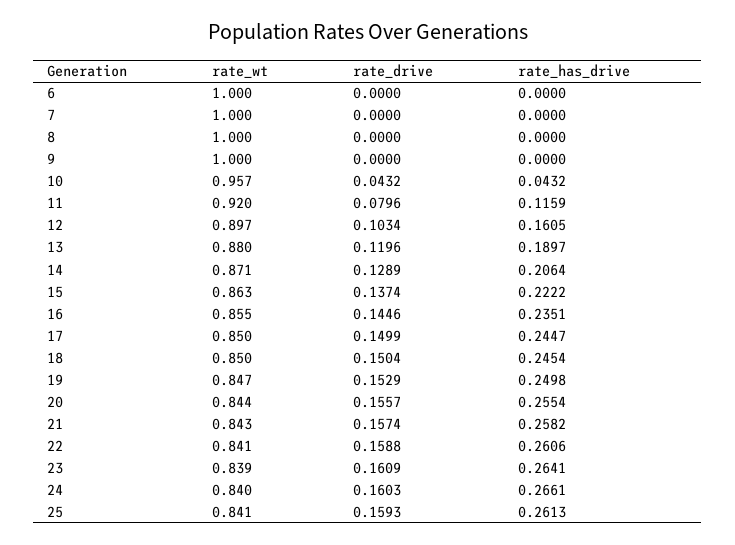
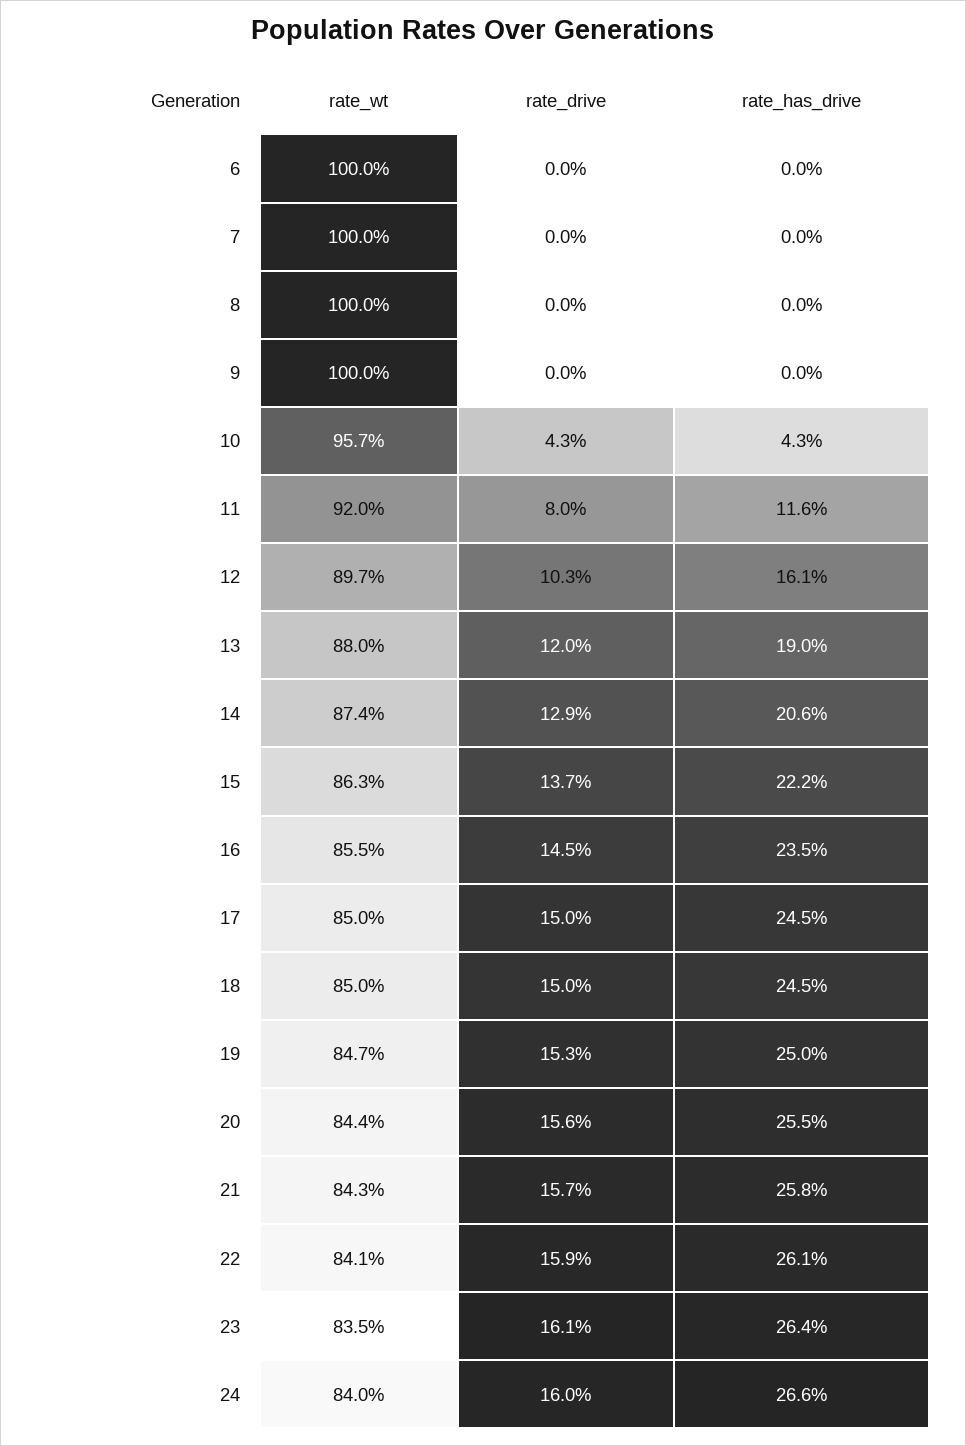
rate_wt, 14: 0.871 -> 0.874
rate_wt, 23: 0.839 -> 0.835
rate_wt, 25: 0.841 -> none
rate_drive, 25: 0.1593 -> none
rate_has_drive, 25: 0.2613 -> none

